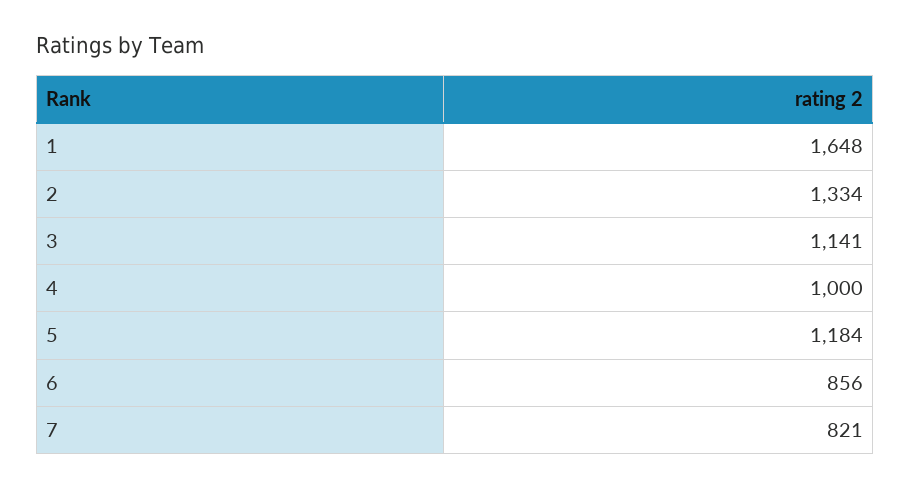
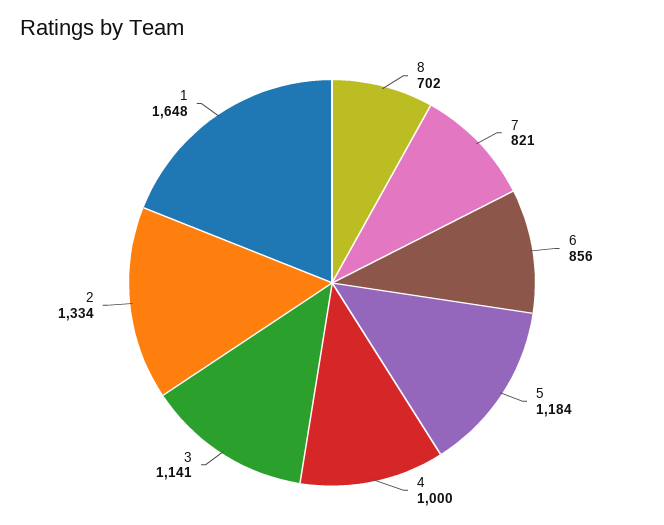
8: none -> 702

